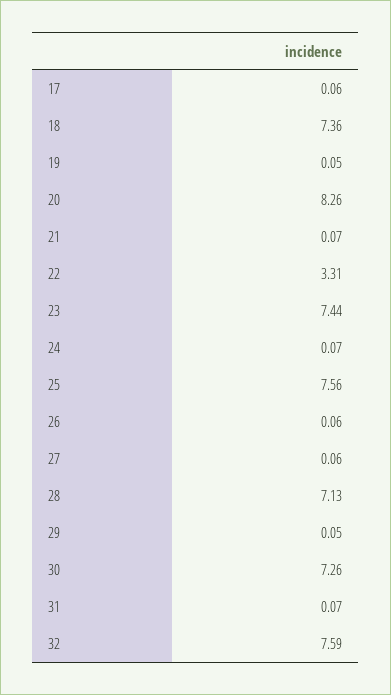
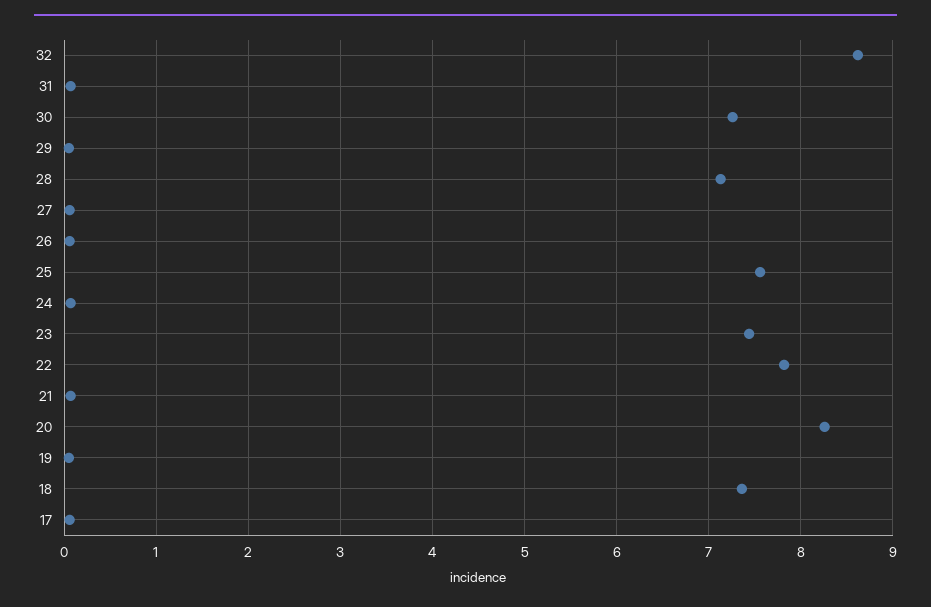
22: 3.31 -> 7.8
32: 7.59 -> 8.6

